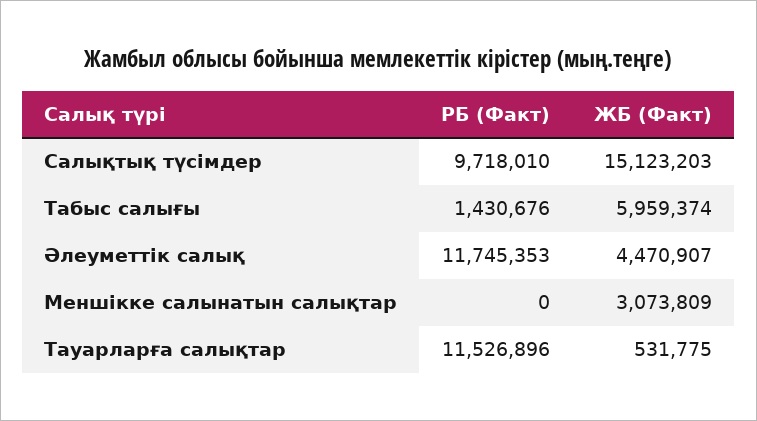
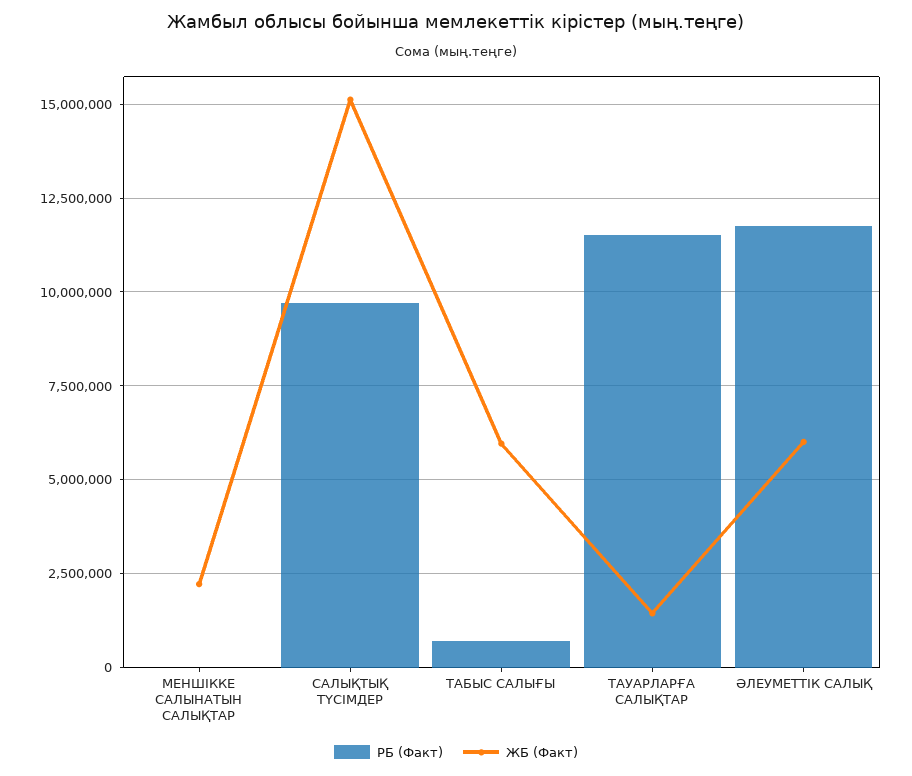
РБ (Факт), Табыс салығы: 1430676 -> 750000
ЖБ (Факт), Әлеуметтік салық: 4470907 -> 6000000
ЖБ (Факт), Меншікке салынатын салықтар: 3073809 -> 2250000
ЖБ (Факт), Тауарларға салықтар: 531775 -> 1500000

